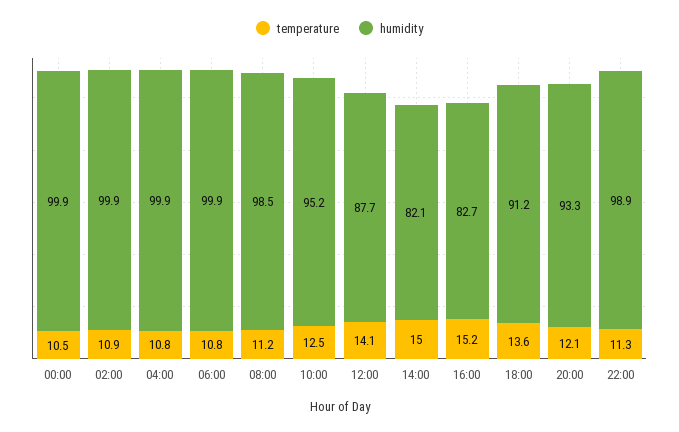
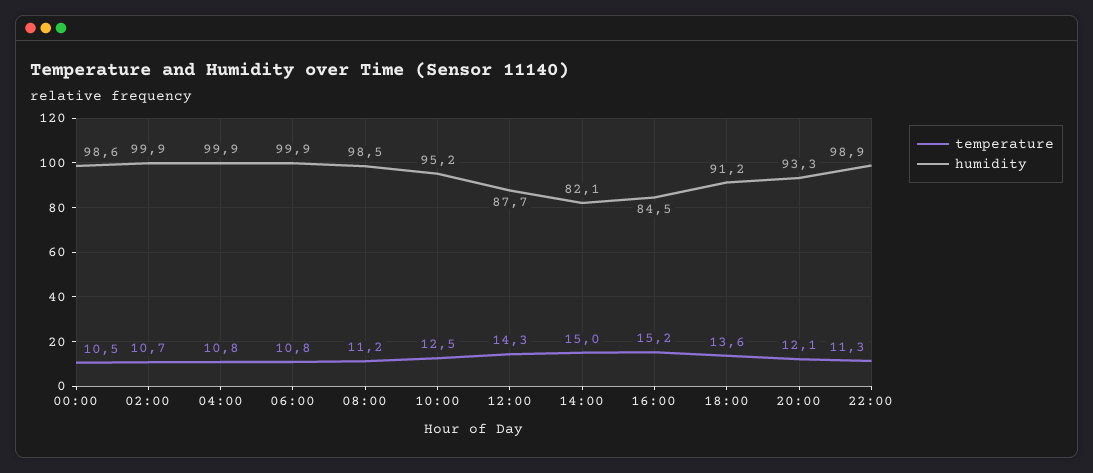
humidity, 00:00: 99.9 -> 98.6
temperature, 02:00: 10.9 -> 10.7
temperature, 12:00: 14.1 -> 14.3
humidity, 16:00: 82.7 -> 84.5

